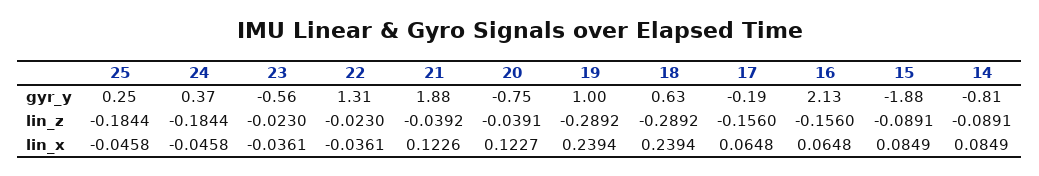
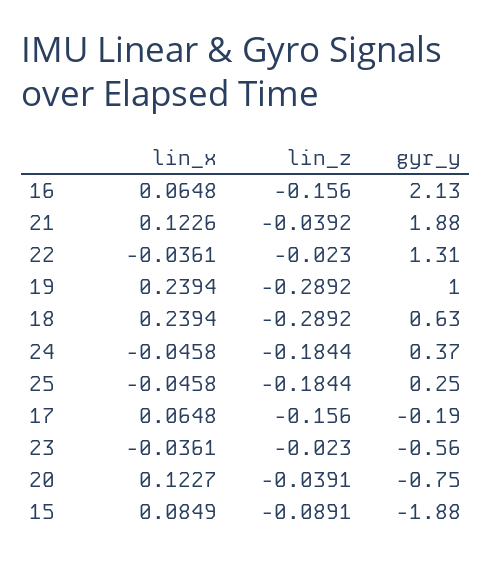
14, gyr_y: -0.81 -> none
14, lin_z: -0.0891 -> none
14, lin_x: 0.0849 -> none

